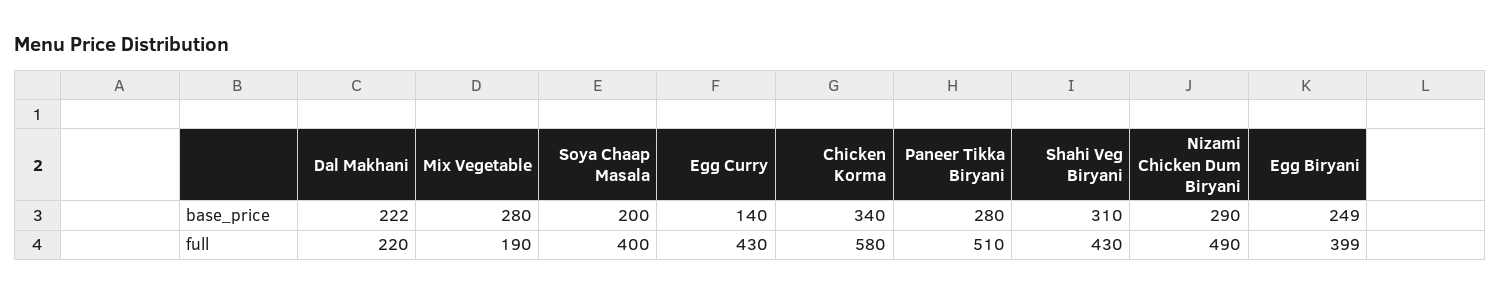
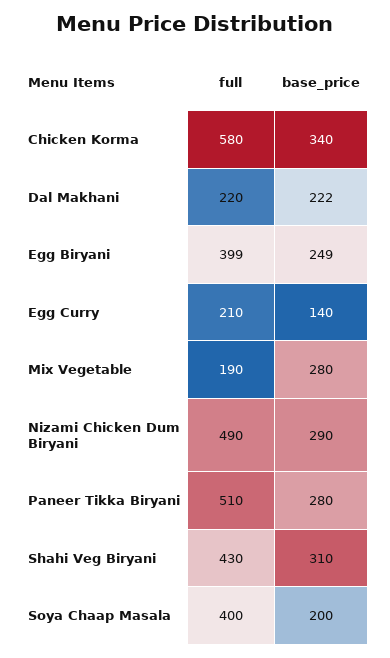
Egg Curry, full: 430 -> 210

